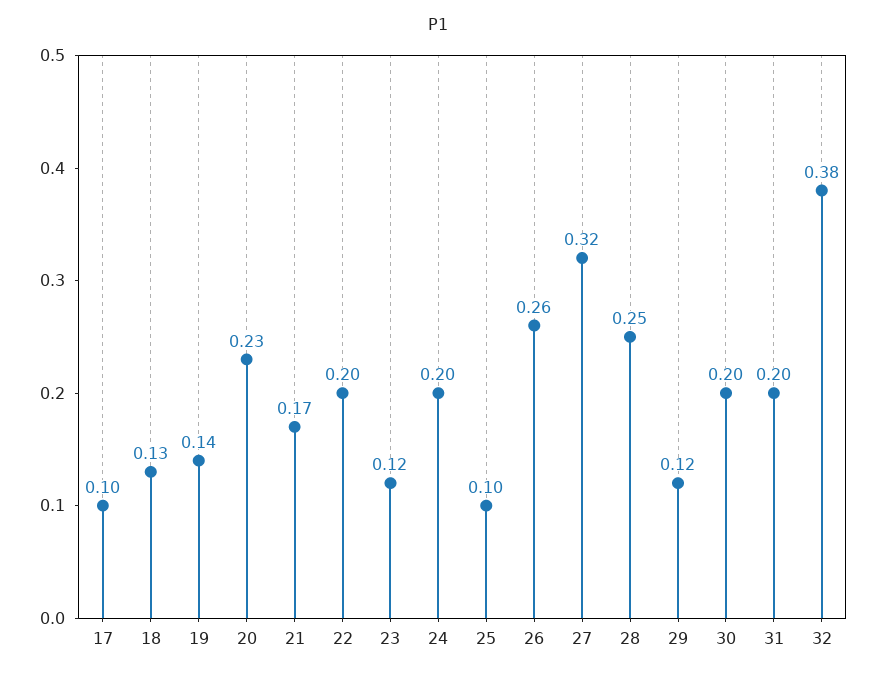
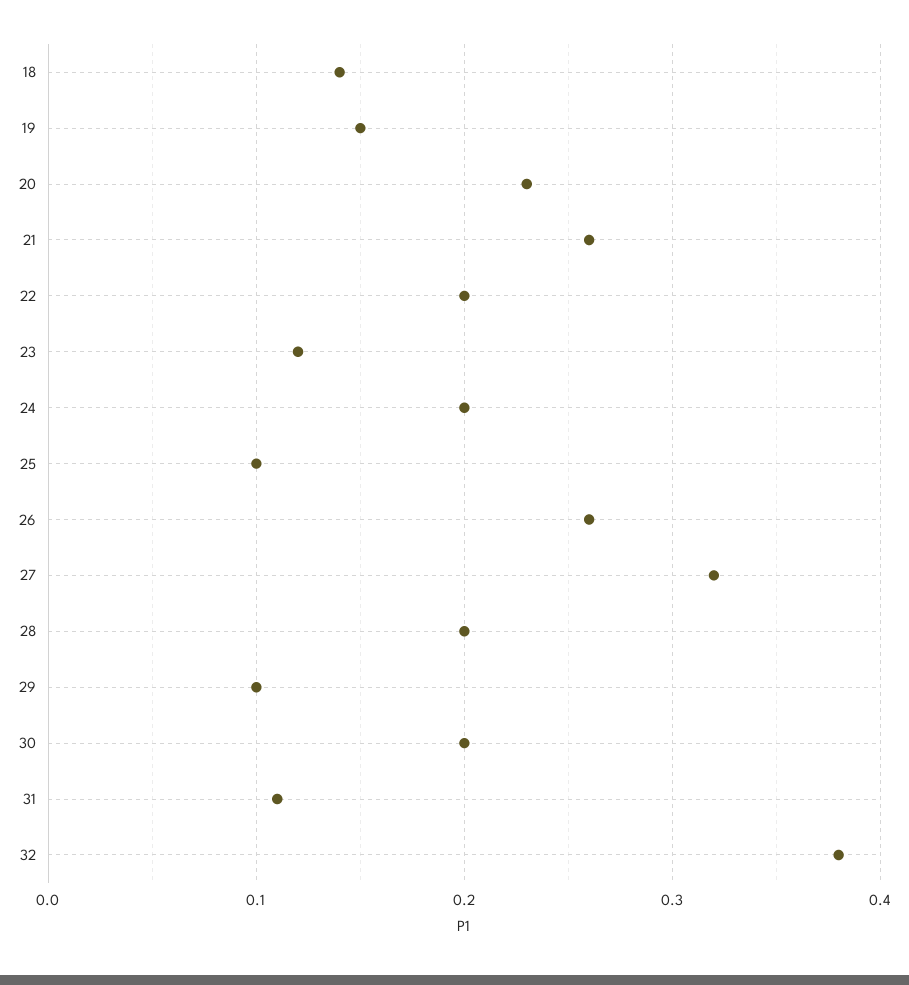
17: 0.1 -> none
18: 0.13 -> 0.14
19: 0.14 -> 0.15
21: 0.17 -> 0.26
28: 0.25 -> 0.2
29: 0.12 -> 0.1
31: 0.2 -> 0.11

